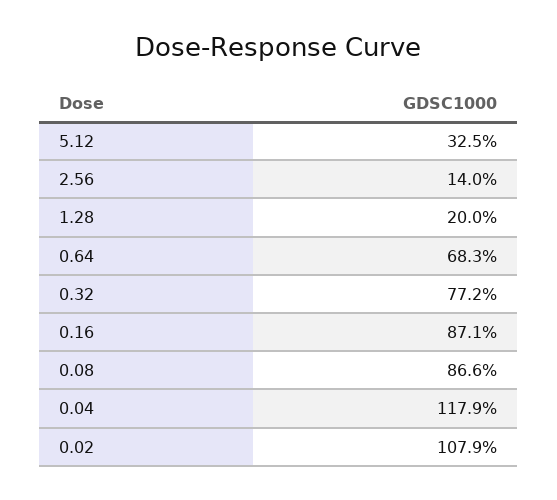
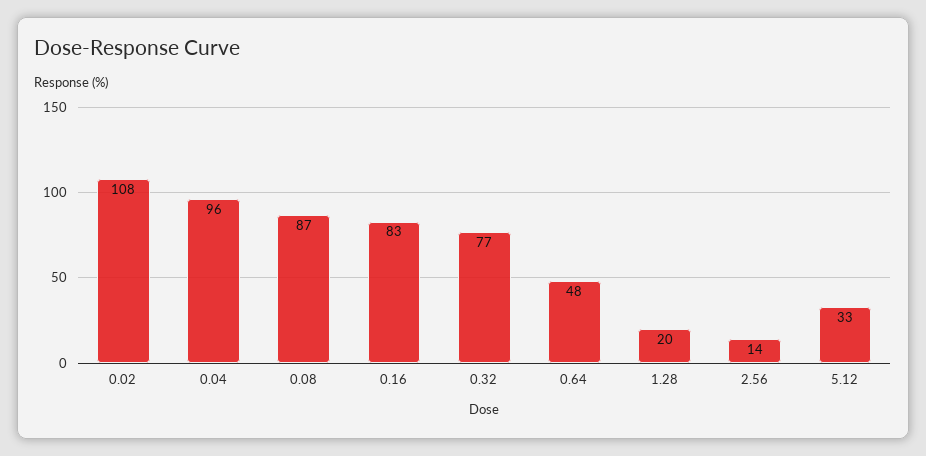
0.64: 68.3 -> 48
0.16: 87.1 -> 83
0.04: 117.9 -> 96

